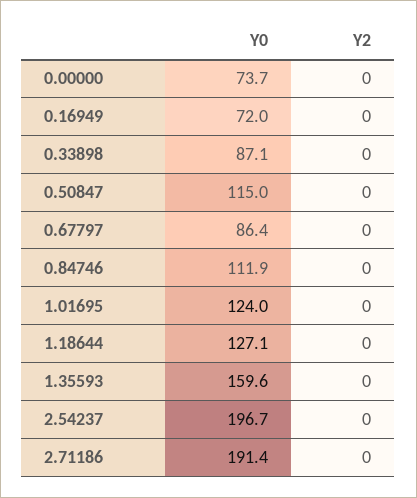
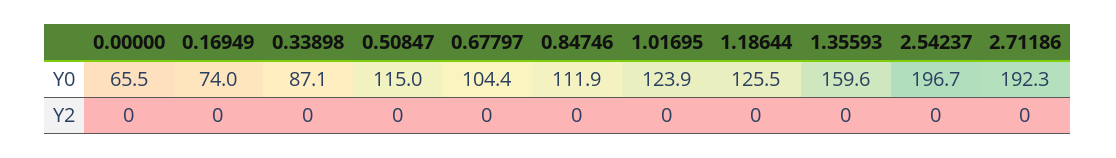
Y0, 0.00000: 73.7 -> 65.5
Y0, 0.16949: 72 -> 74
Y0, 0.67797: 86.4 -> 104.4
Y0, 1.01695: 124 -> 123.9
Y0, 1.18644: 127.1 -> 125.5
Y0, 2.71186: 191.4 -> 192.3

